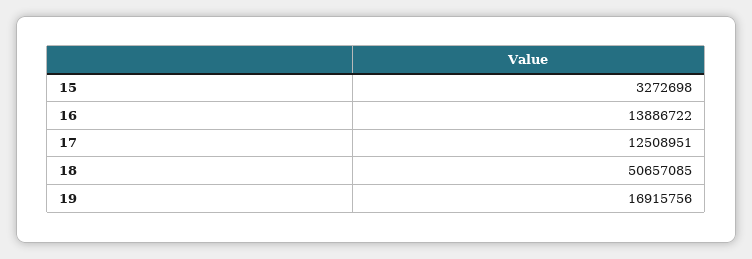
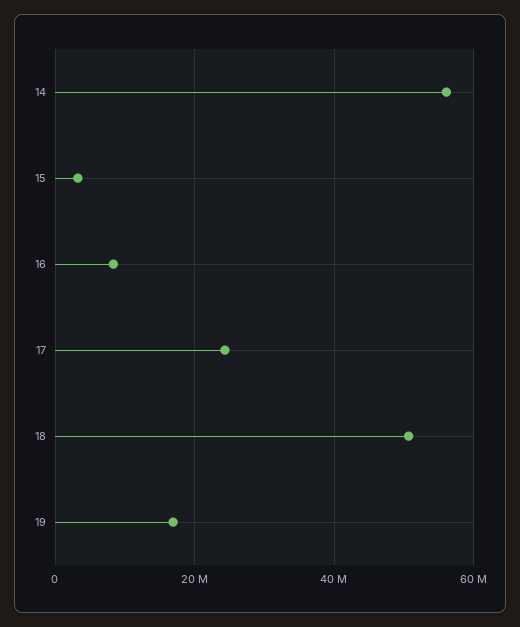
16: 13886722 -> 8000000
17: 12508951 -> 24000000
14: none -> 56000000

